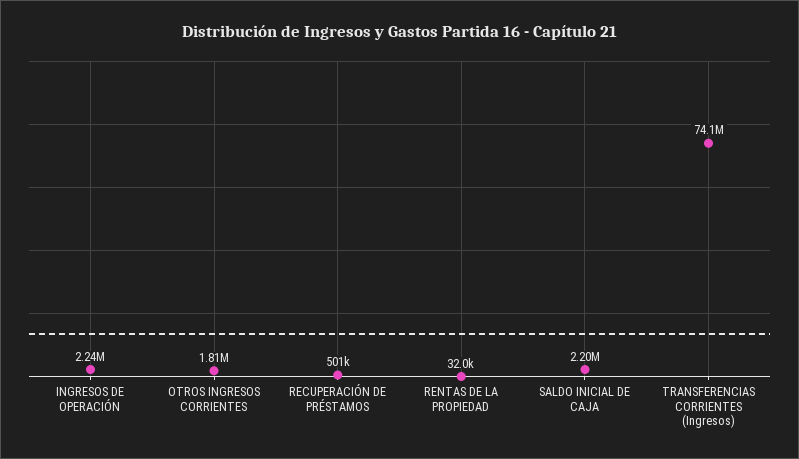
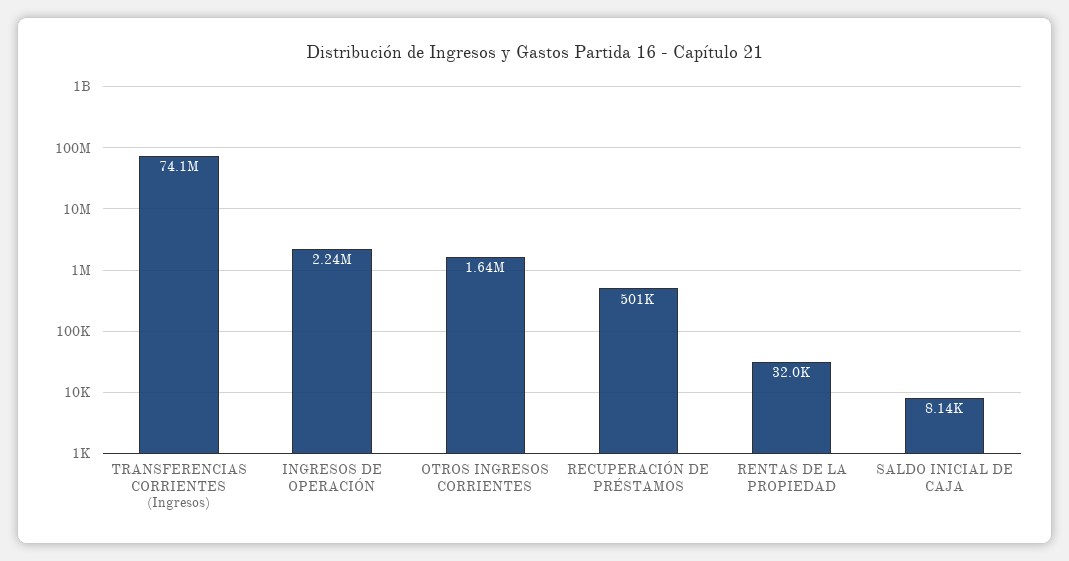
OTROS INGRESOS CORRIENTES: 1810000 -> 1640000
SALDO INICIAL DE CAJA: 2200000 -> 8140

